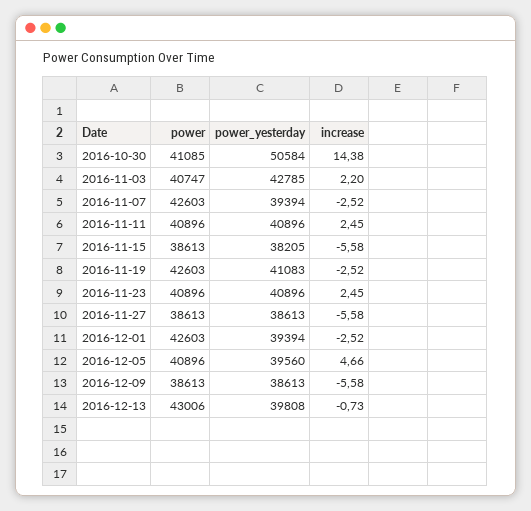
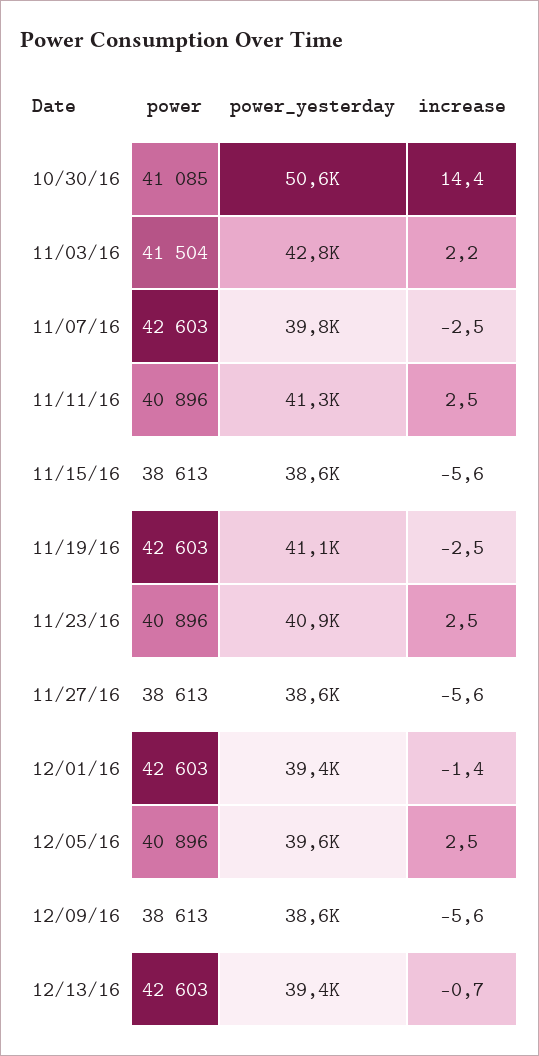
power, 2016-11-03: 40747 -> 41504
power_yesterday, 2016-11-07: 39394 -> 39800
power_yesterday, 2016-11-11: 40896 -> 41300
power_yesterday, 2016-11-15: 38205 -> 38600
increase, 2016-12-01: -2.52 -> -1.4
increase, 2016-12-05: 4.66 -> 2.5
power, 2016-12-13: 43006 -> 42603
power_yesterday, 2016-12-13: 39808 -> 39400

